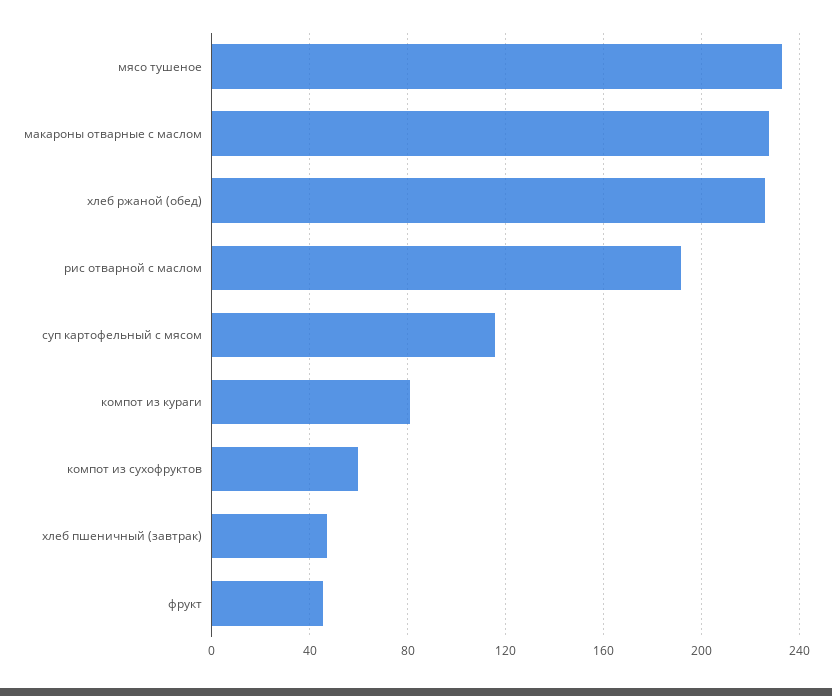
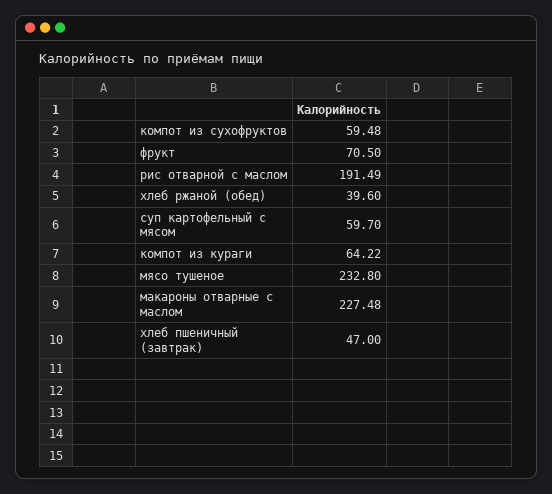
хлеб ржаной (обед): 225 -> 39.6
суп картофельный с мясом: 115 -> 59.7
компот из кураги: 80 -> 64.22
фрукт: 45 -> 70.5

